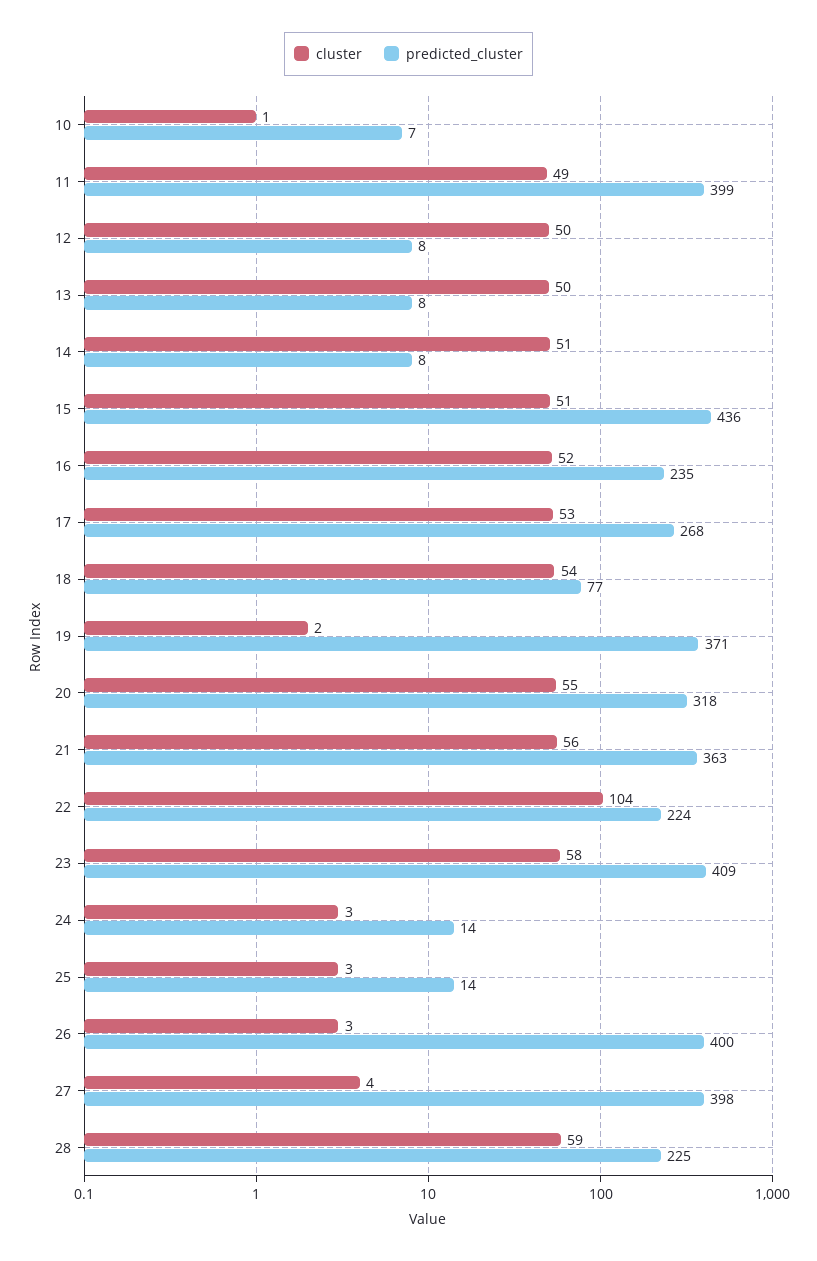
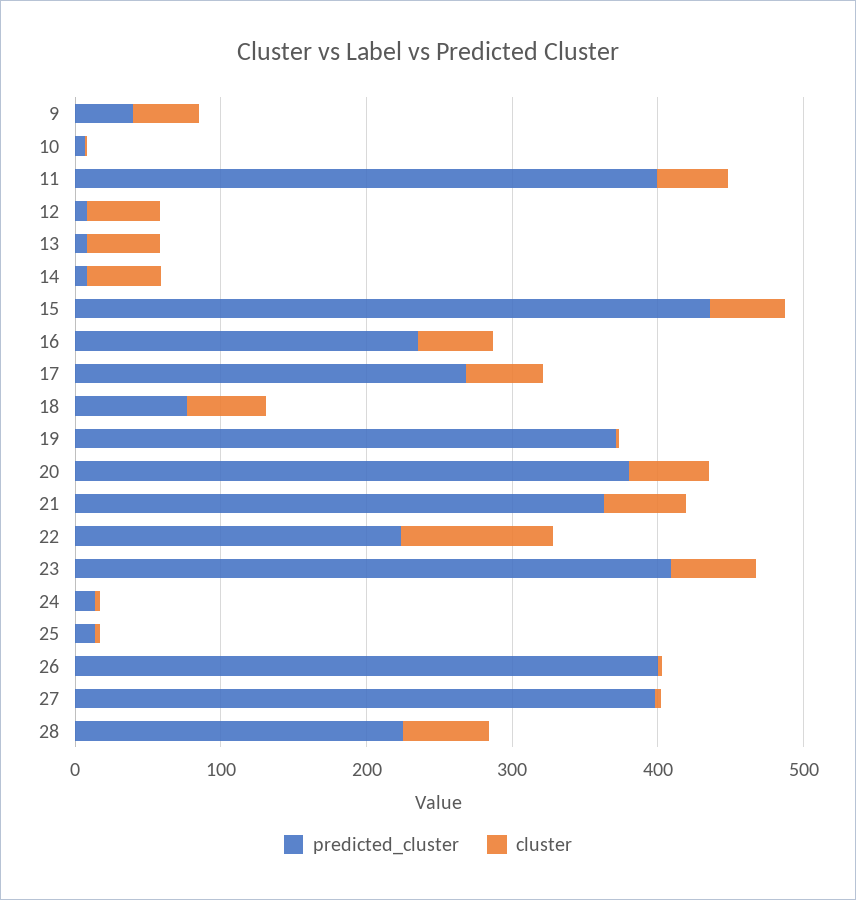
predicted_cluster, 20: 318 -> 380
predicted_cluster, 9: none -> 40
cluster, 9: none -> 40

